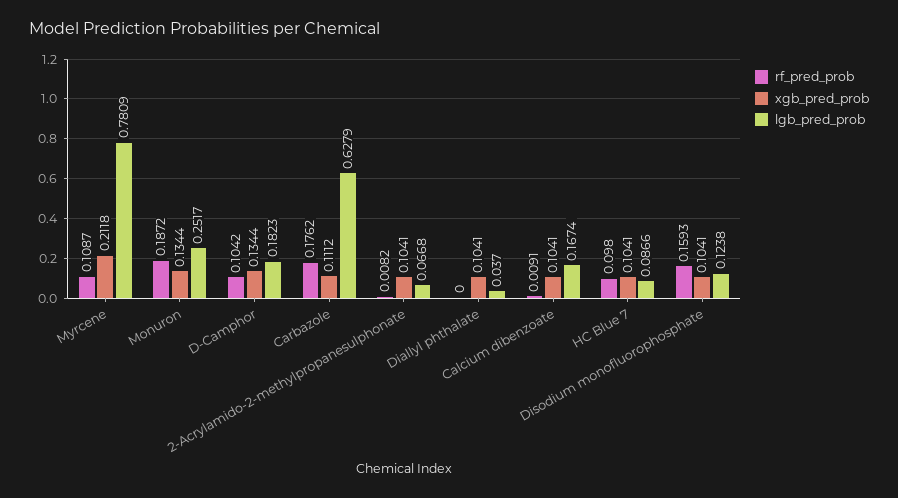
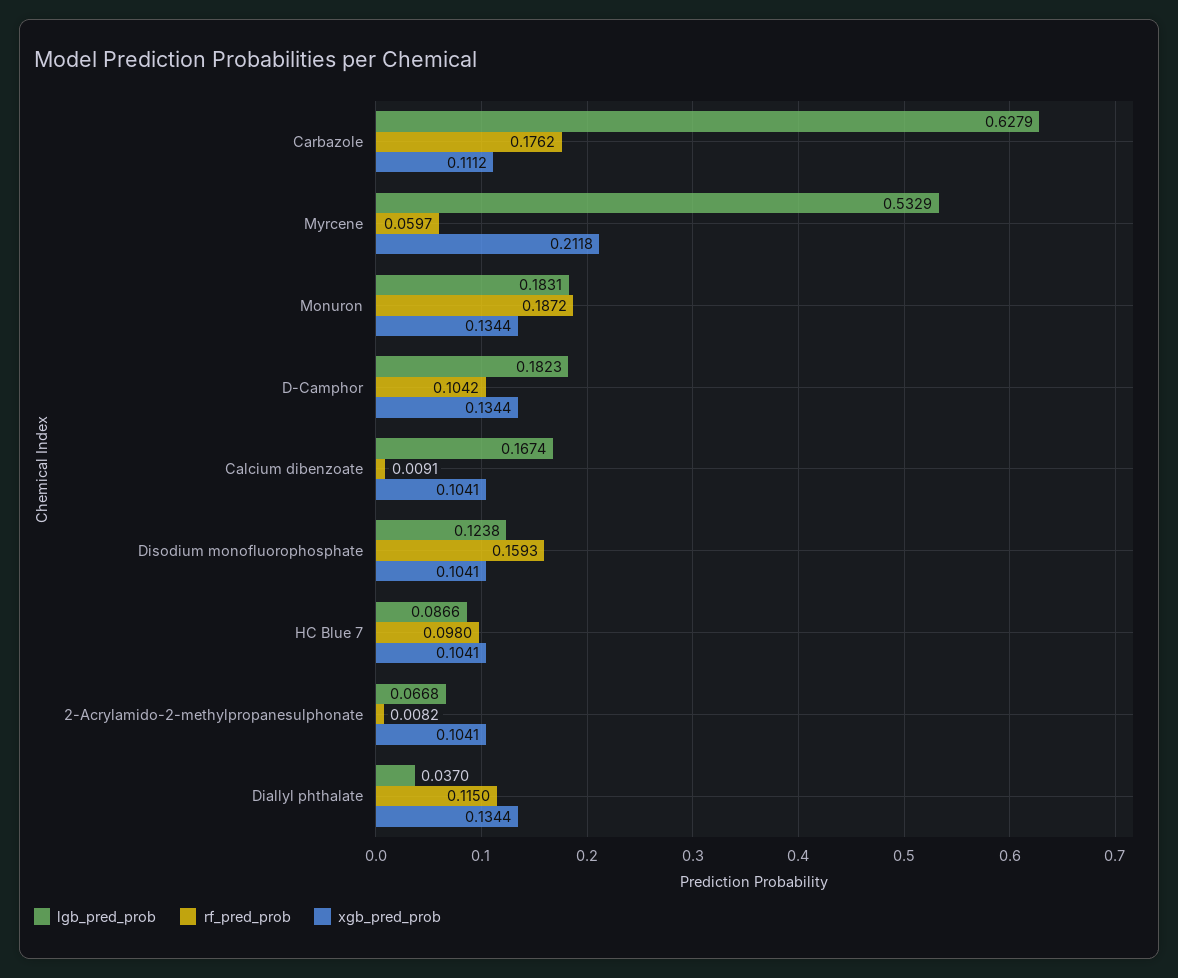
rf_pred_prob, Myrcene: 0.1087 -> 0.0597
lgb_pred_prob, Myrcene: 0.7809 -> 0.5329
lgb_pred_prob, Monuron: 0.2517 -> 0.1831
rf_pred_prob, Diallyl phthalate: 0 -> 0.115
xgb_pred_prob, Diallyl phthalate: 0.1041 -> 0.1344

